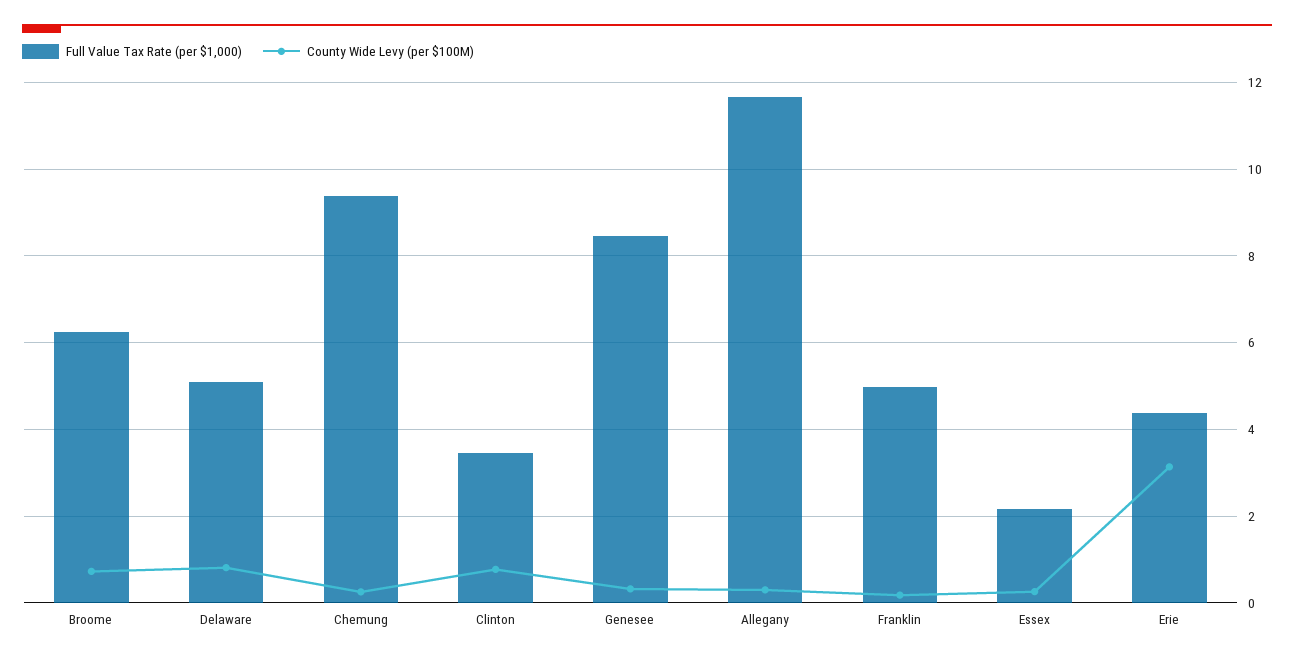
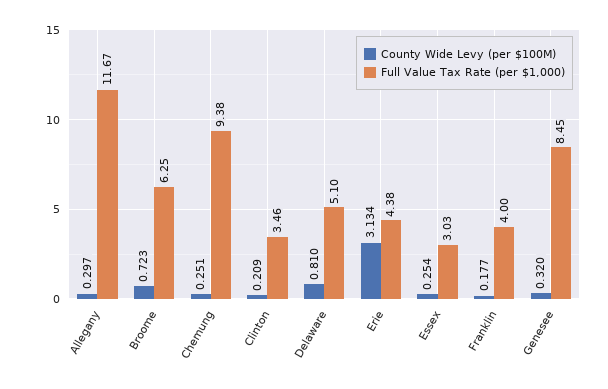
County Wide Levy (per $100M), Clinton: 0.8 -> 0.209
Full Value Tax Rate (per $1,000), Franklin: 5 -> 4
Full Value Tax Rate (per $1,000), Essex: 2.2 -> 3.03

